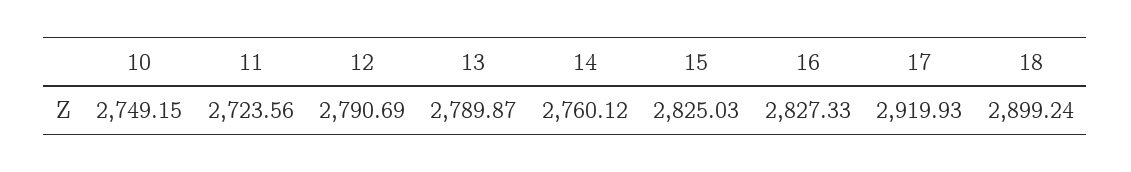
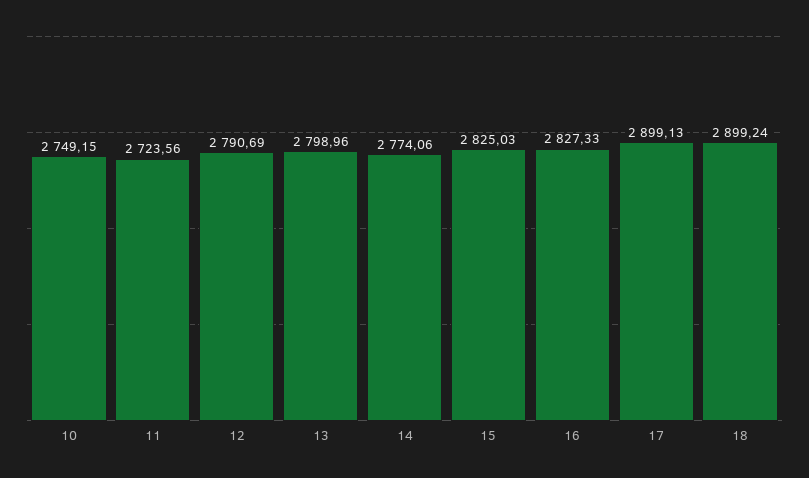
13: 2789.87 -> 2798.96
14: 2760.12 -> 2774.06
17: 2919.93 -> 2899.13

